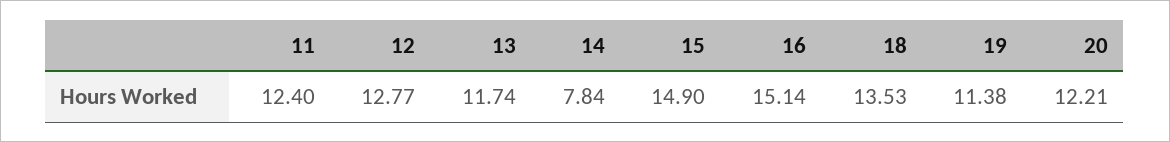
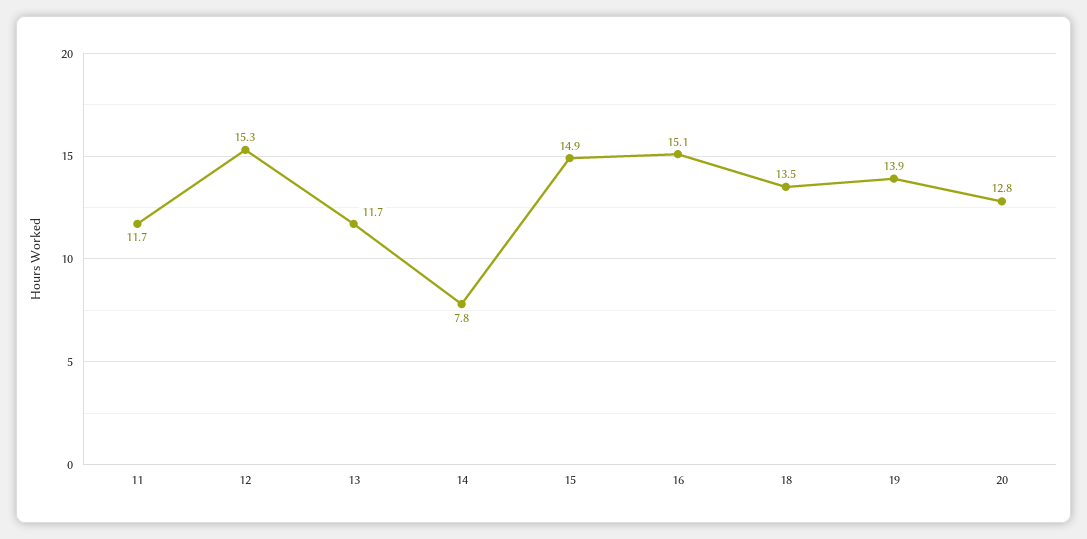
11: 12.4 -> 11.7
12: 12.77 -> 15.3
19: 11.38 -> 13.9
20: 12.21 -> 12.8

